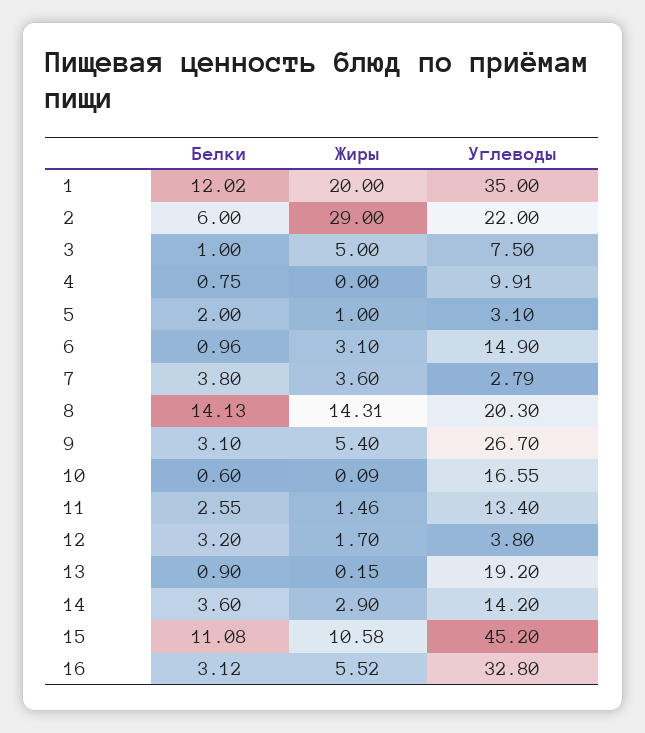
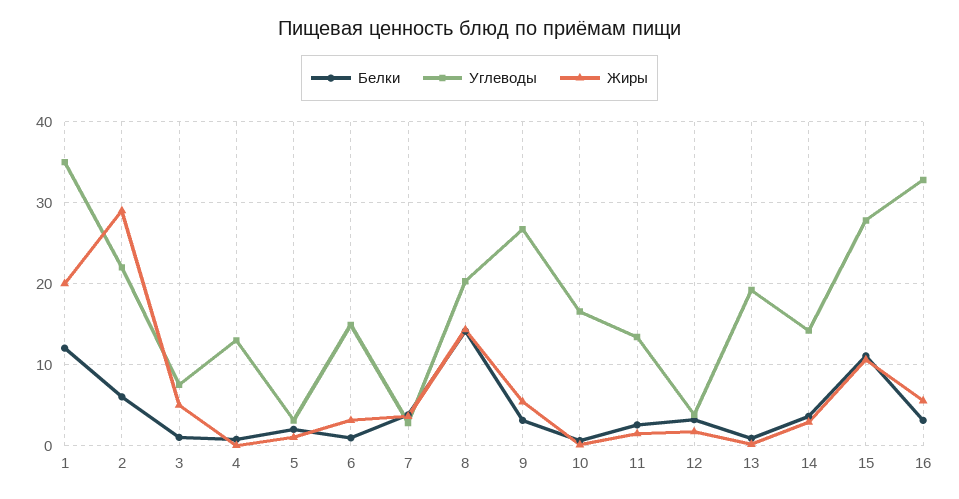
Углеводы, 4: 9.91 -> 13
Углеводы, 15: 45.2 -> 28

